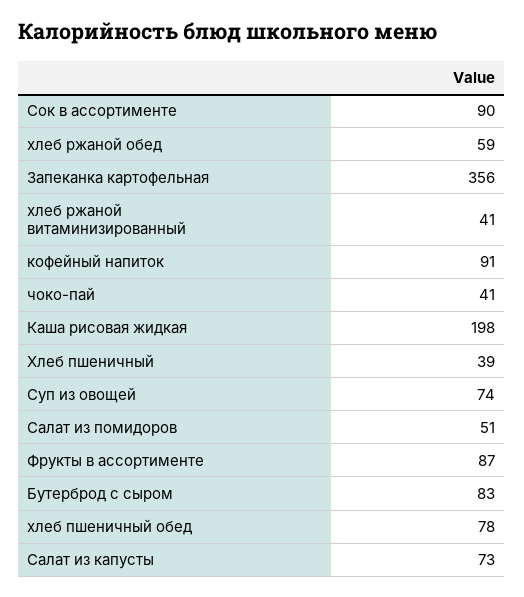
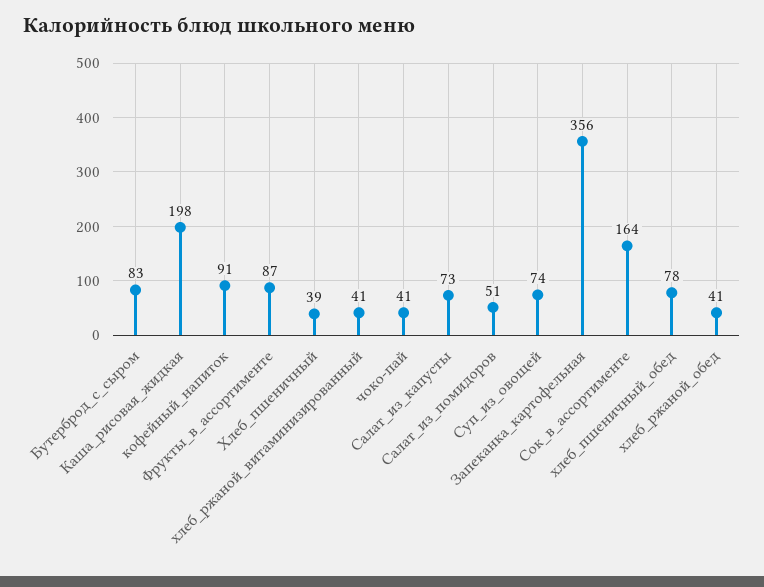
Сок в ассортименте: 90 -> 164
хлеб ржаной обед: 59 -> 41

